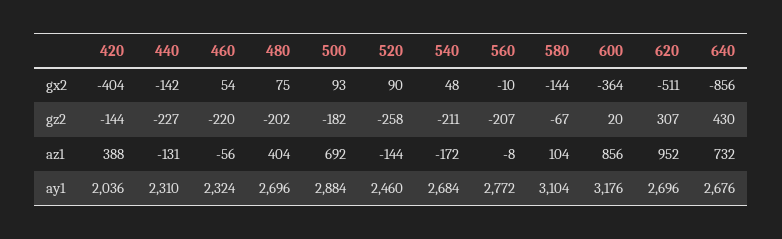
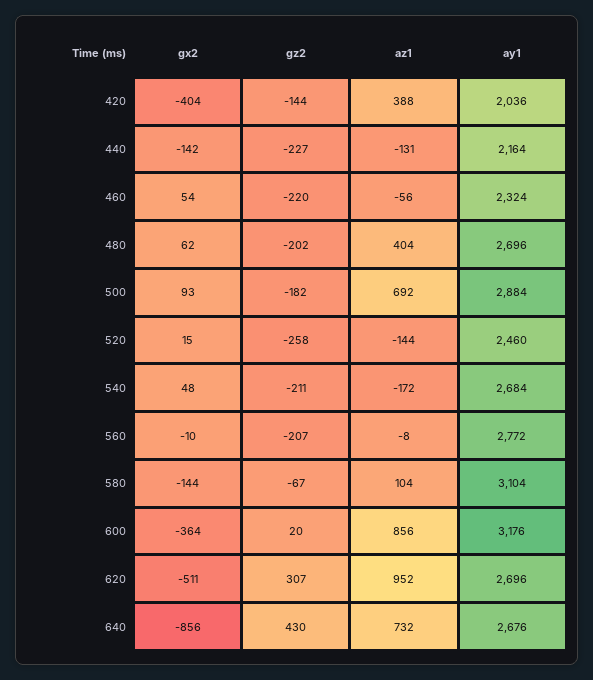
480, gx2: 75 -> 62
520, gx2: 90 -> 15
440, ay1: 2310 -> 2164

